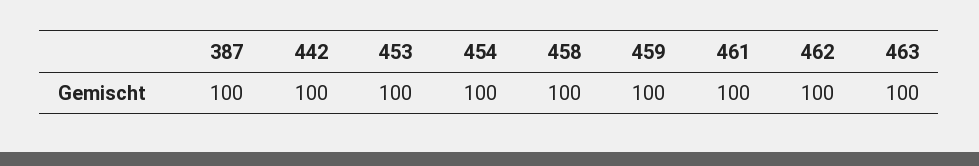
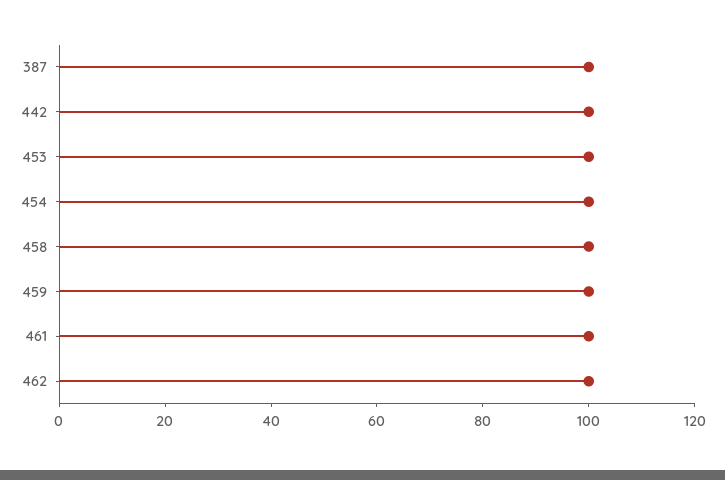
463: 100 -> none

